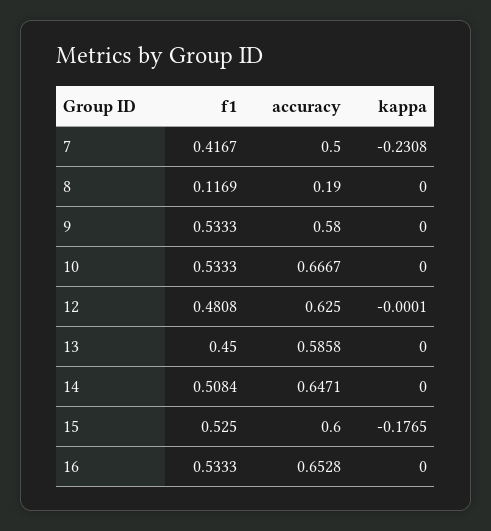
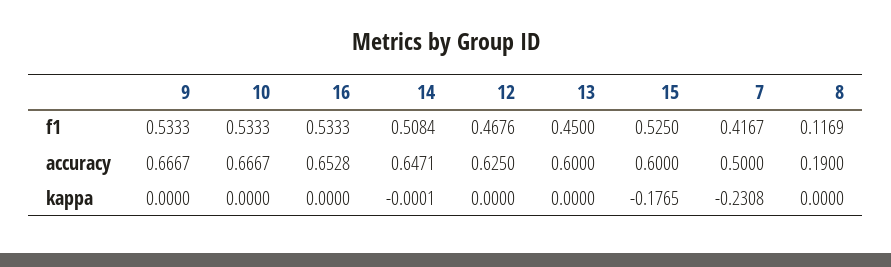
accuracy, 9: 0.58 -> 0.6667
f1, 12: 0.4808 -> 0.4676
kappa, 12: -0.0001 -> 0
accuracy, 13: 0.5858 -> 0.6
kappa, 14: 0 -> -0.0001

